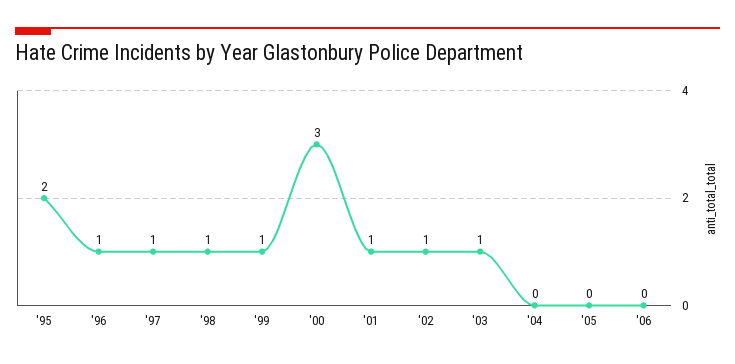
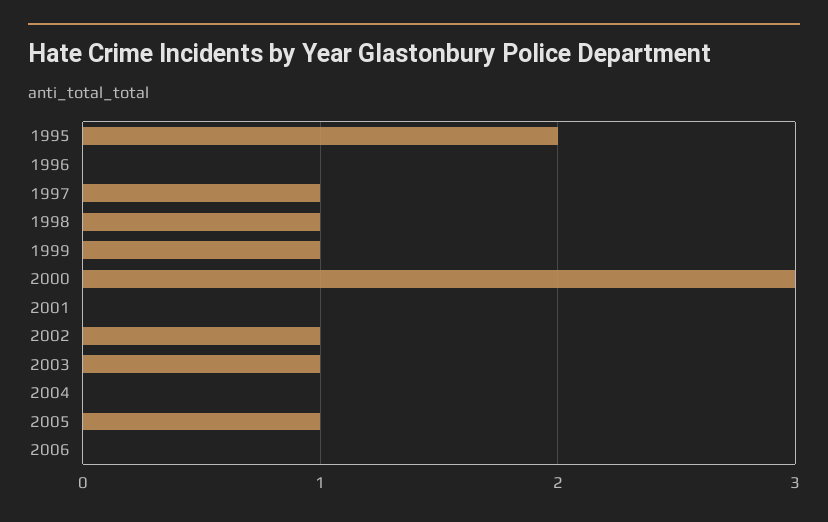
'96: 1 -> 0
'01: 1 -> 0
'05: 0 -> 1

